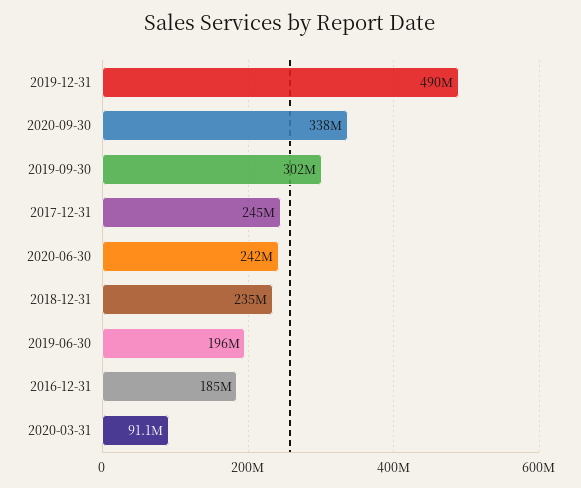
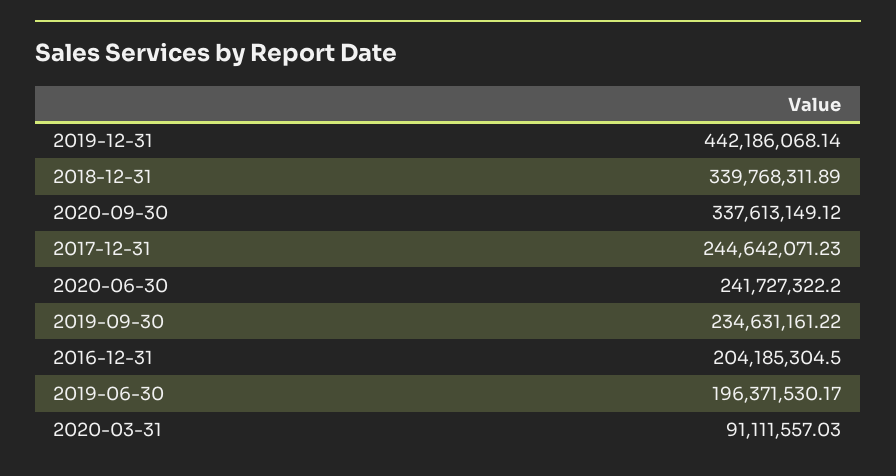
2019-12-31: 490000000 -> 442186068.14
2019-09-30: 302000000 -> 234631161.22
2018-12-31: 235000000 -> 339768311.89
2016-12-31: 185000000 -> 204185304.5

